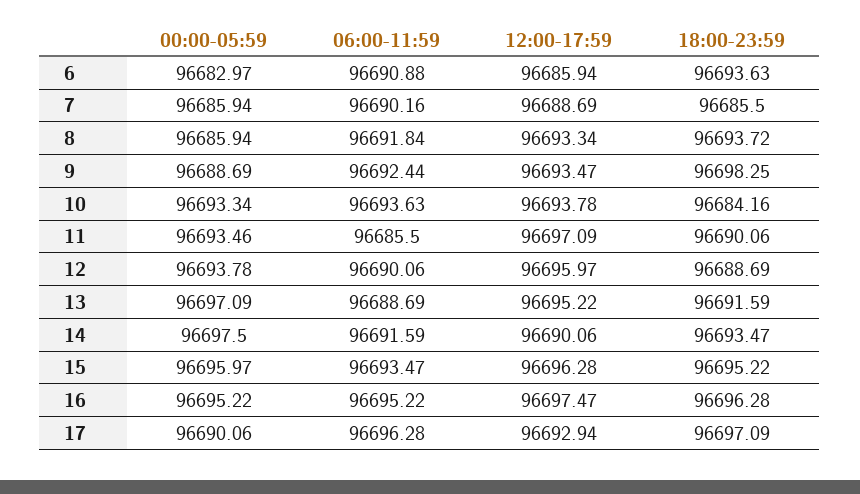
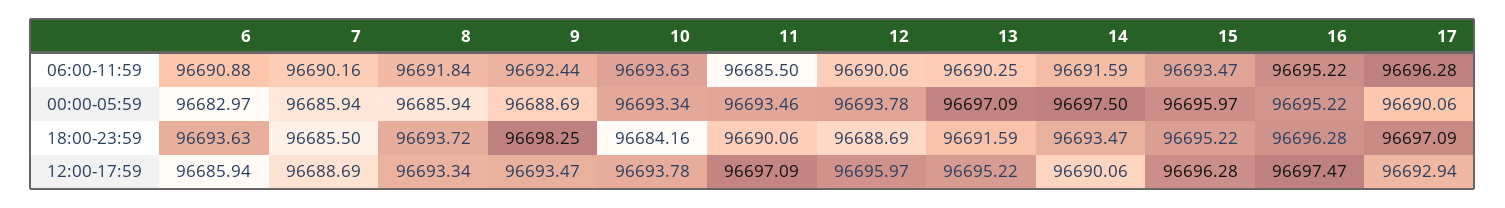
06:00-11:59, 13: 96688.69 -> 96690.25

